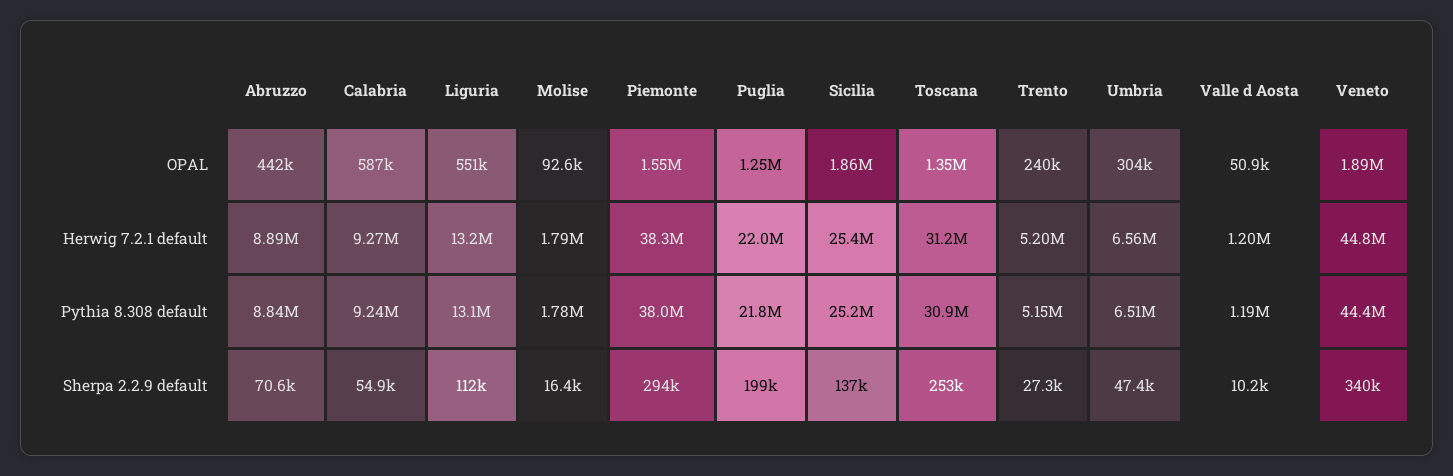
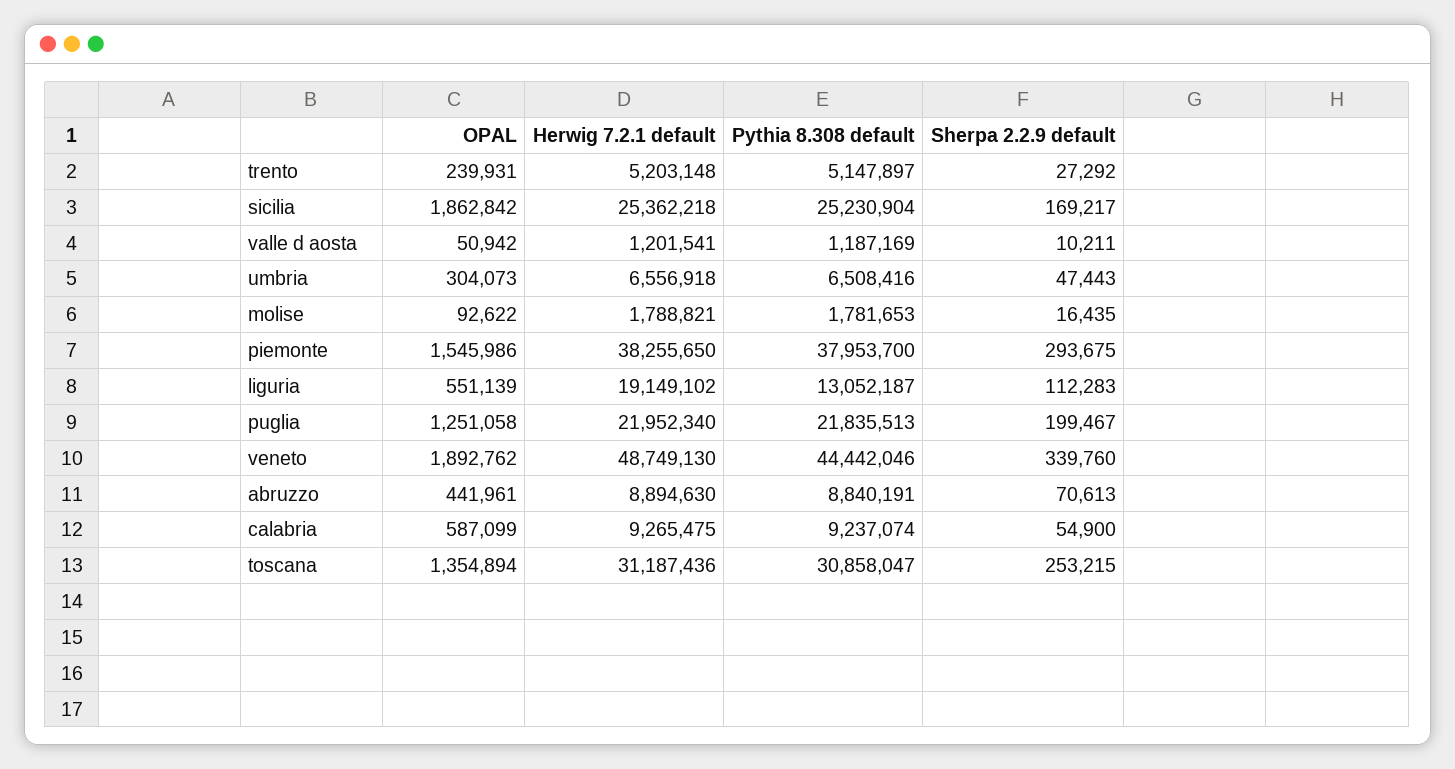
Liguria, Herwig 7.2.1 default: 13200000 -> 19149102
Veneto, Herwig 7.2.1 default: 44800000 -> 48749130
Sicilia, Sherpa 2.2.9 default: 137000 -> 169217

